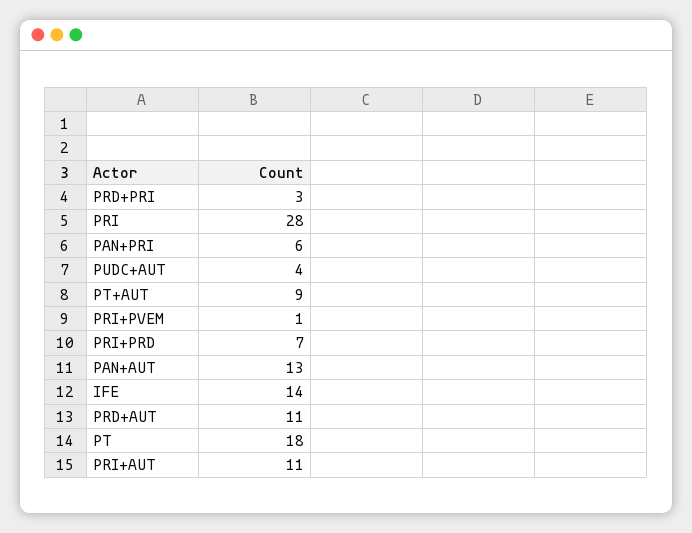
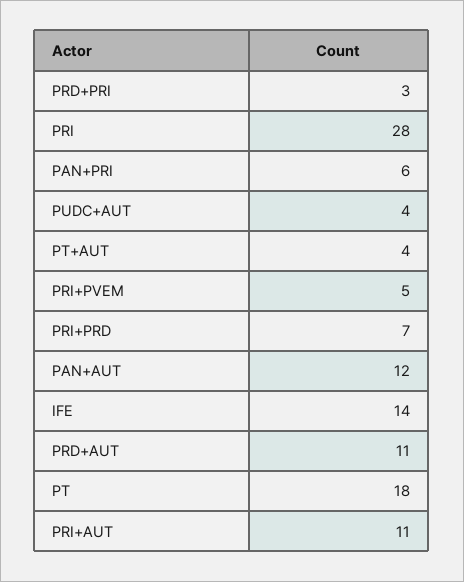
PT+AUT: 9 -> 4
PRI+PVEM: 1 -> 5
PAN+AUT: 13 -> 12

